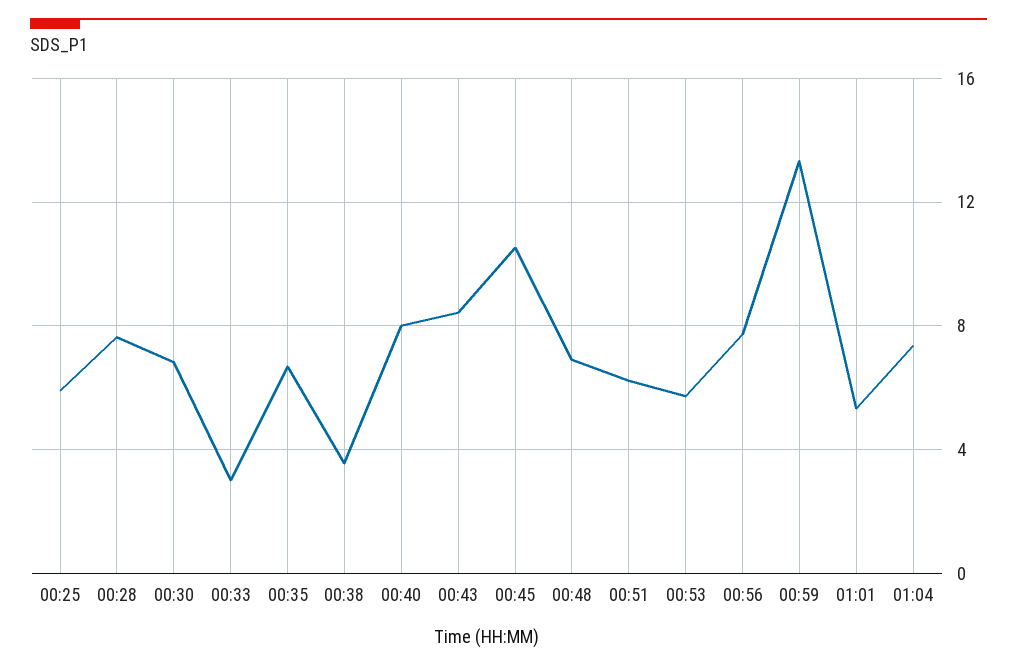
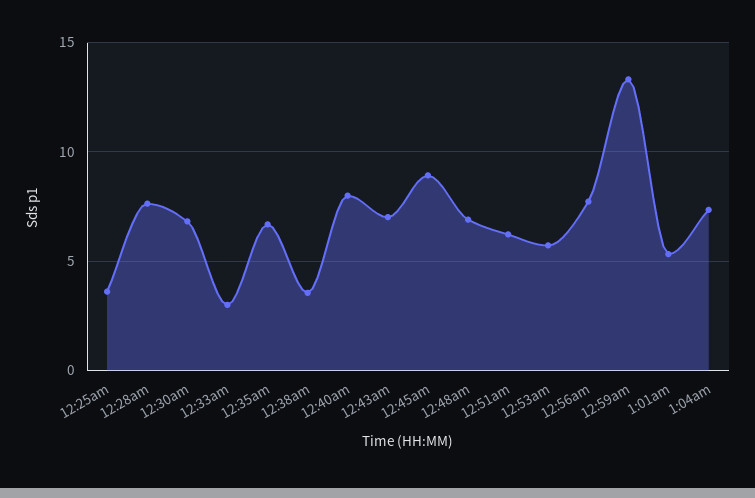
00:25: 6 -> 3.5
00:43: 8.5 -> 7
00:45: 10.5 -> 9

